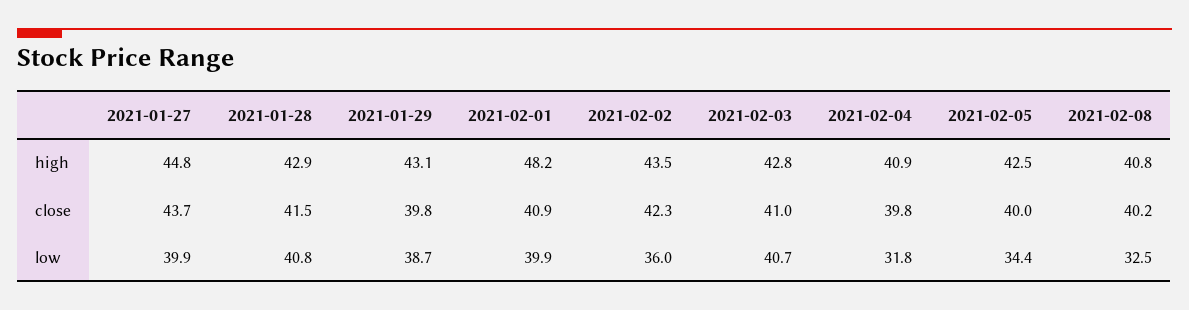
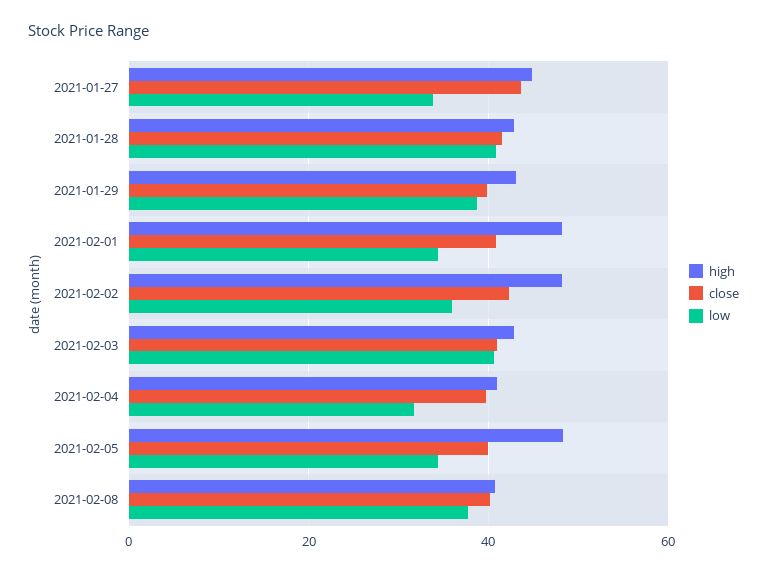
high, 2021-02-02: 43.5 -> 48
high, 2021-02-05: 42.5 -> 48
low, 2021-01-27: 39.9 -> 34
low, 2021-02-01: 39.9 -> 34
low, 2021-02-08: 32.5 -> 38

